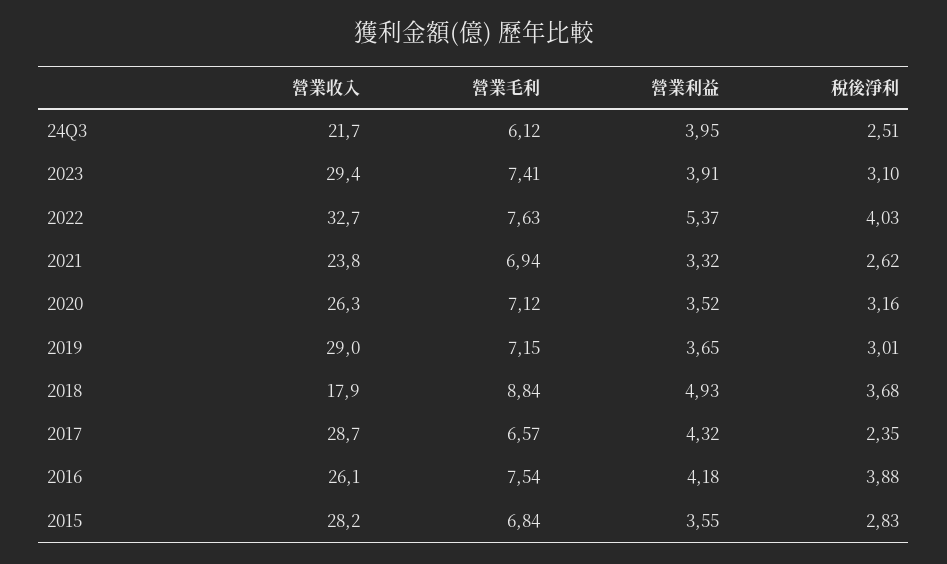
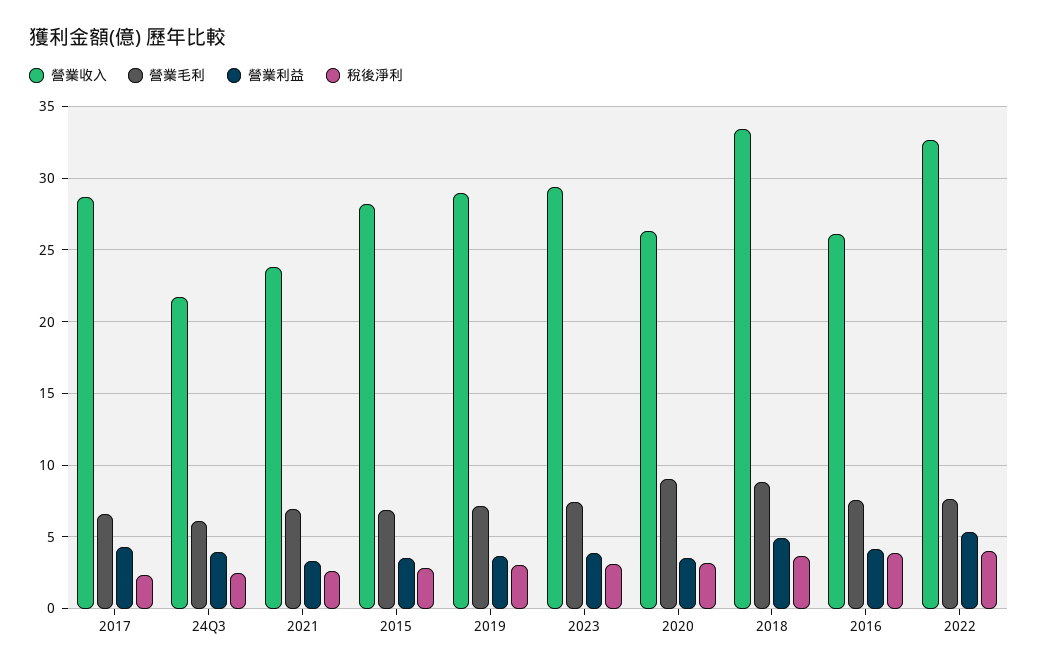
營業毛利, 2020: 7.12 -> 9
營業收入, 2018: 17.9 -> 33.5

